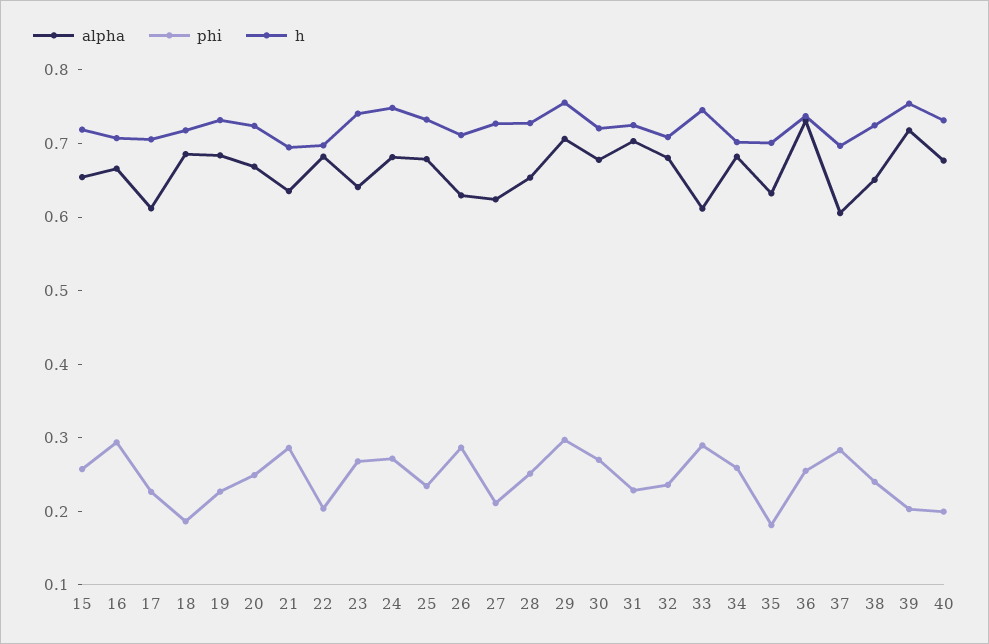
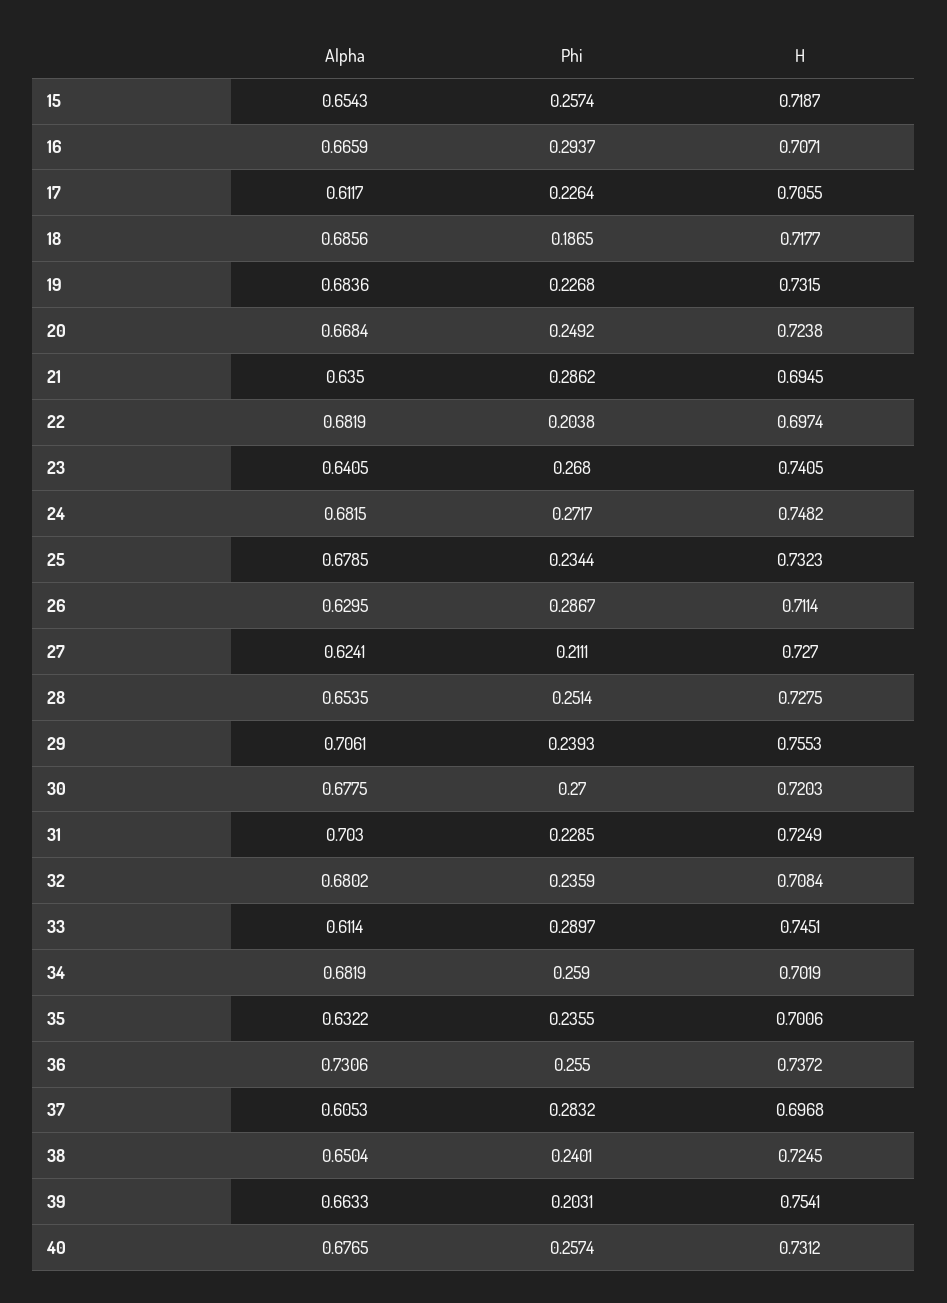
phi, 29: 0.3 -> 0.2393
phi, 35: 0.18 -> 0.2355
alpha, 39: 0.72 -> 0.6633
phi, 40: 0.2 -> 0.2574

